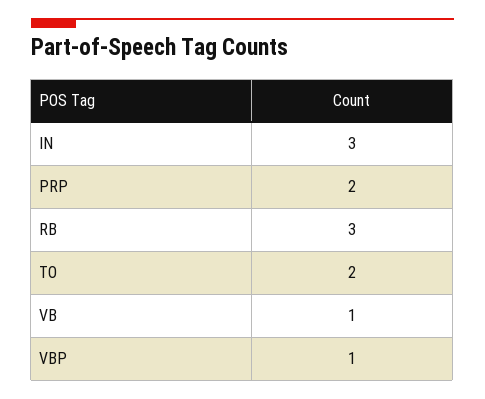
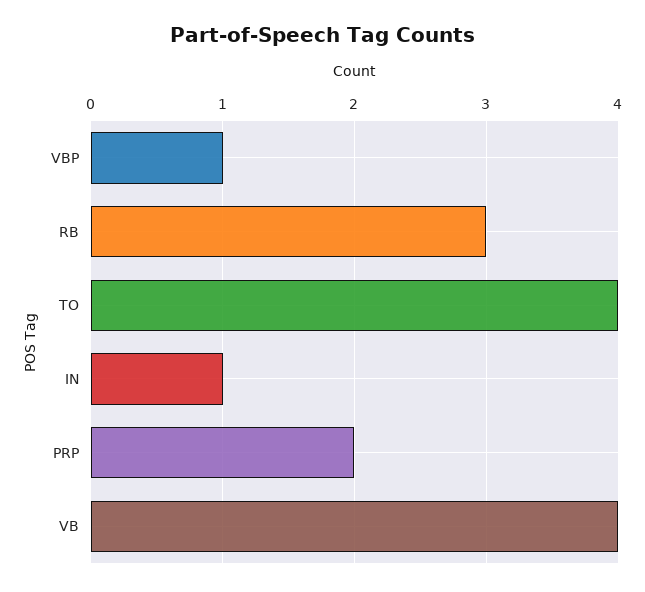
IN: 3 -> 1
TO: 2 -> 4
VB: 1 -> 4

